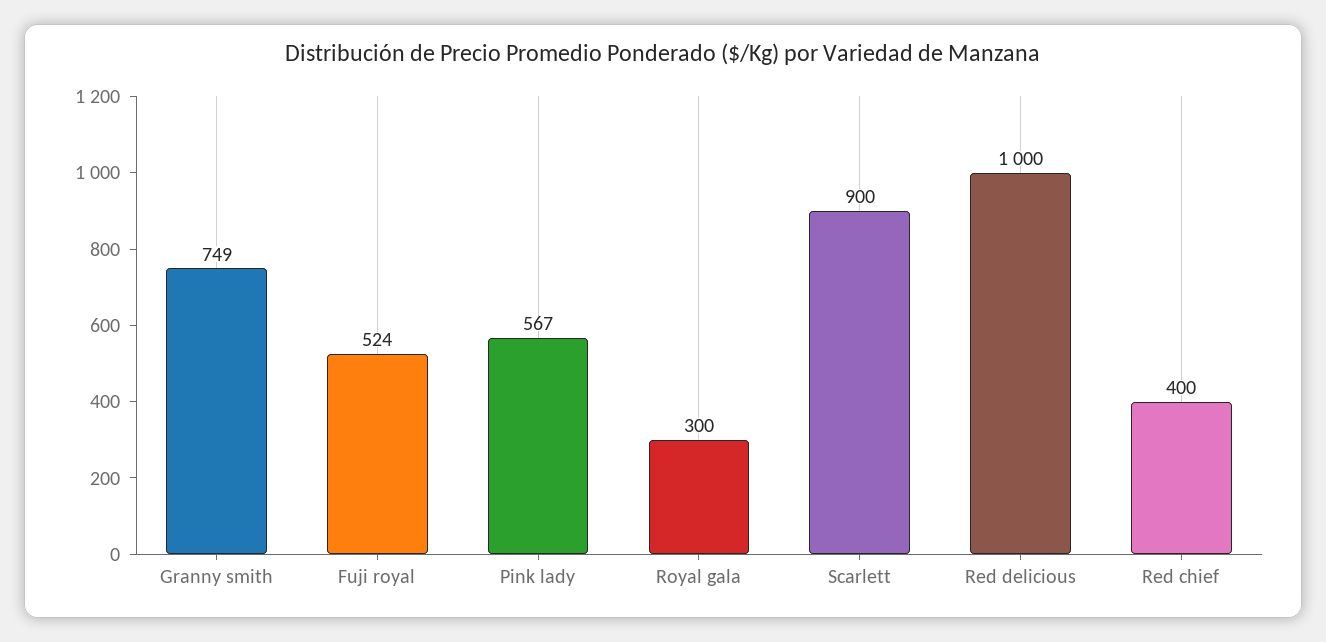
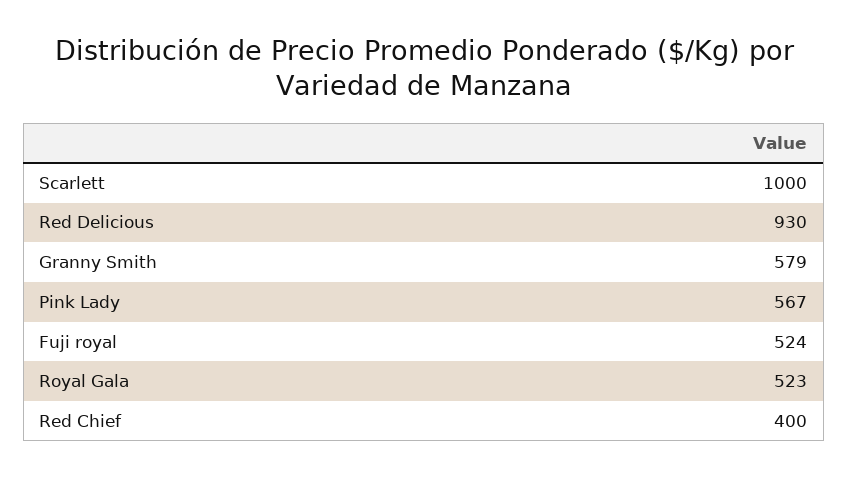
Granny smith: 749 -> 579
Royal gala: 300 -> 523
Scarlett: 900 -> 1000
Red delicious: 1000 -> 930

